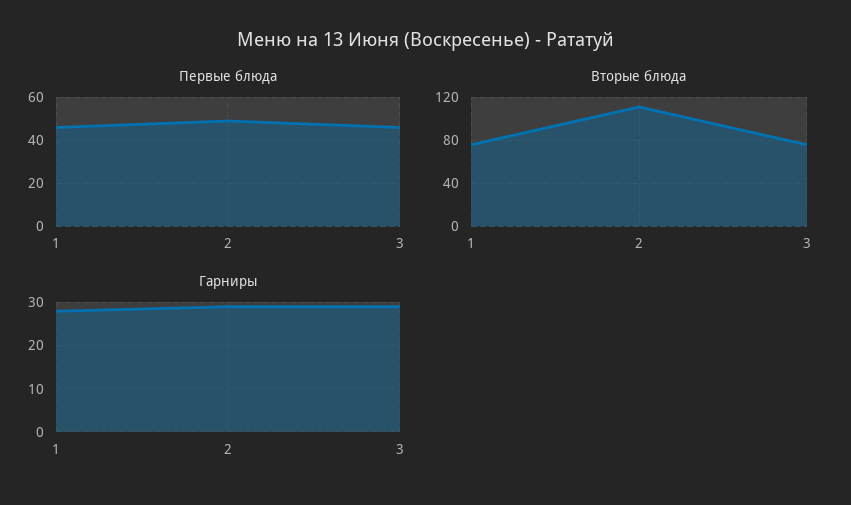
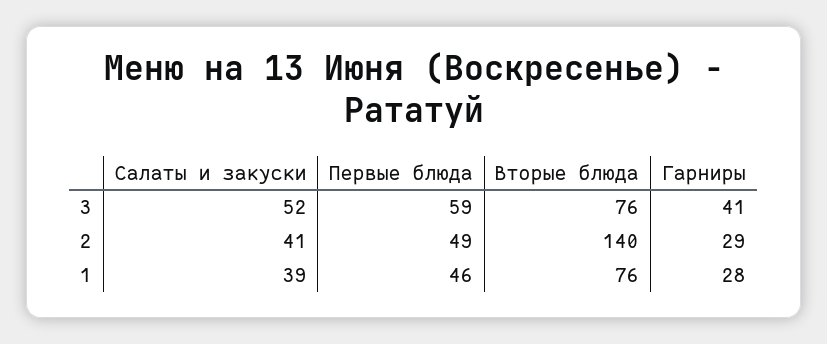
Первые блюда, 3: 45 -> 59
Вторые блюда, 2: 110 -> 140
Гарниры, 3: 30 -> 41
Салаты и закуски, 3: none -> 52
Салаты и закуски, 2: none -> 41
Салаты и закуски, 1: none -> 39

